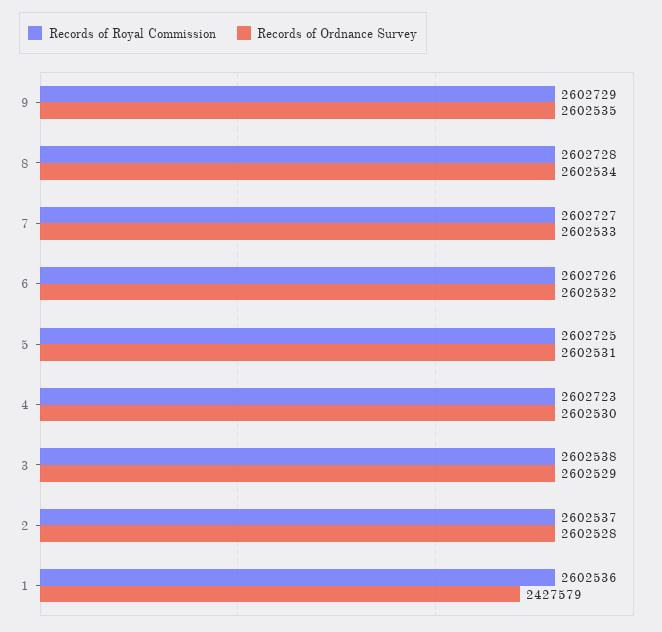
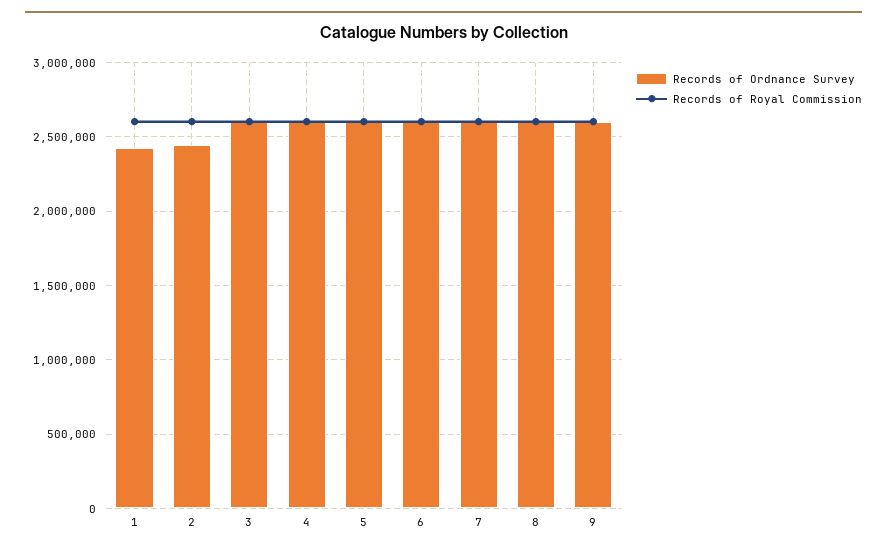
Records of Ordnance Survey, 2: 2602528 -> 2450000

